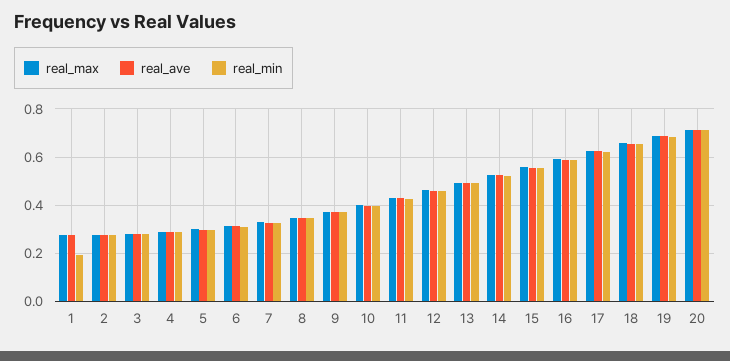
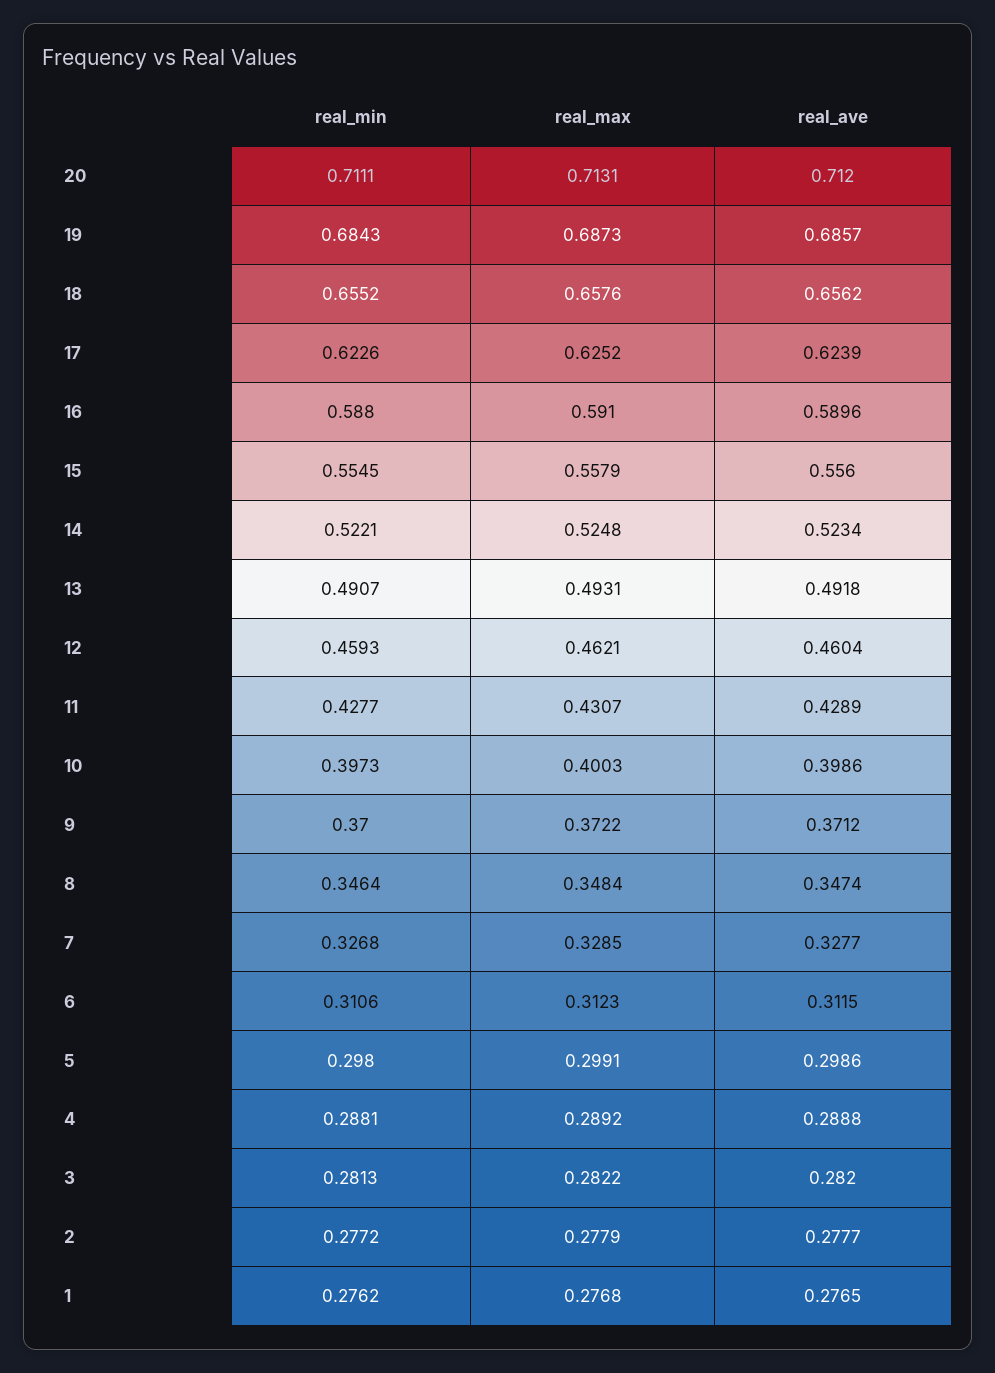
real_min, 1: 0.2 -> 0.2762

